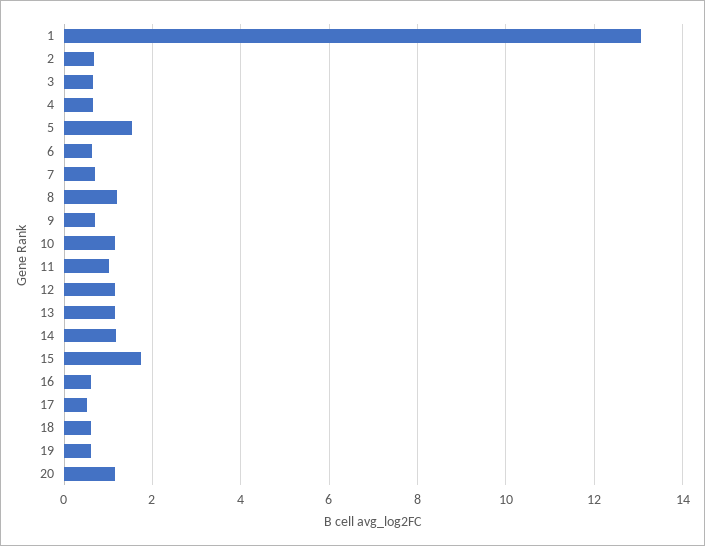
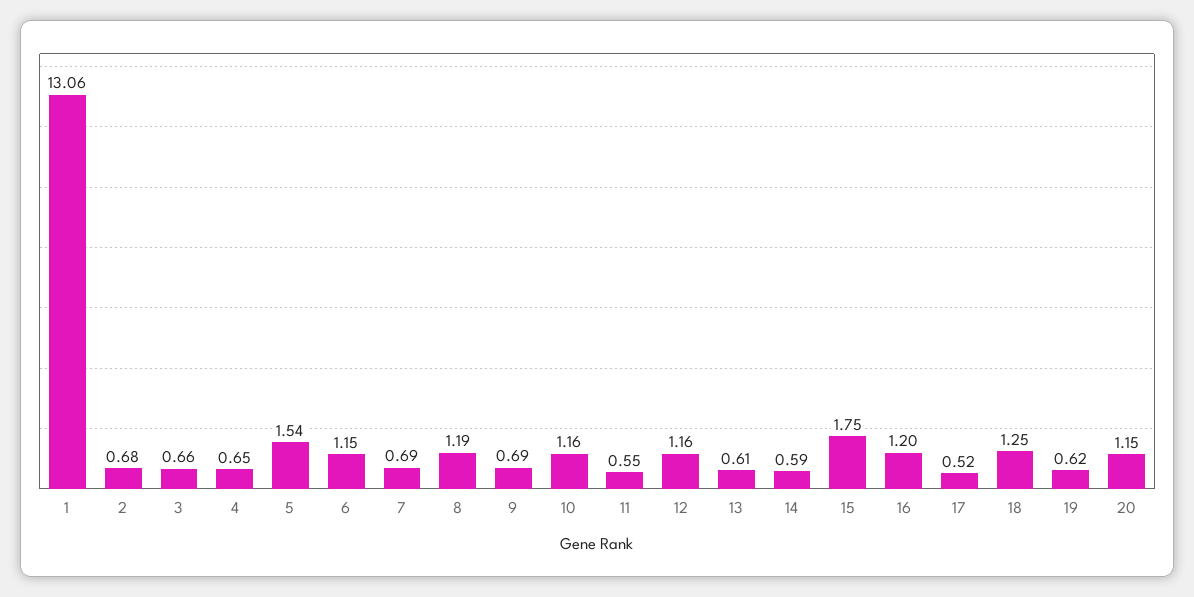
6: 0.6 -> 1.15
11: 1 -> 0.55
13: 1.2 -> 0.61
14: 1.2 -> 0.59
16: 0.6 -> 1.2
18: 0.6 -> 1.25

